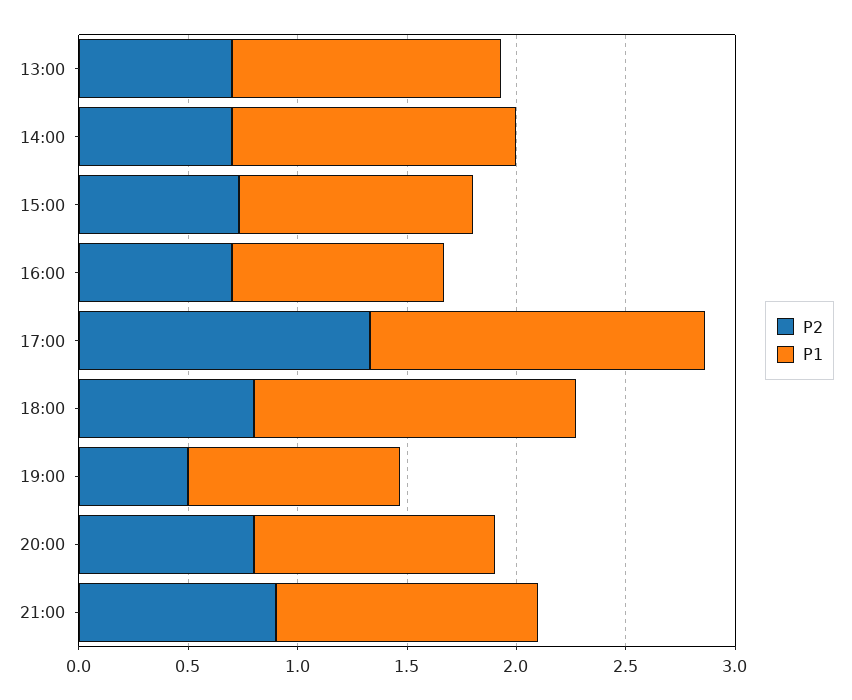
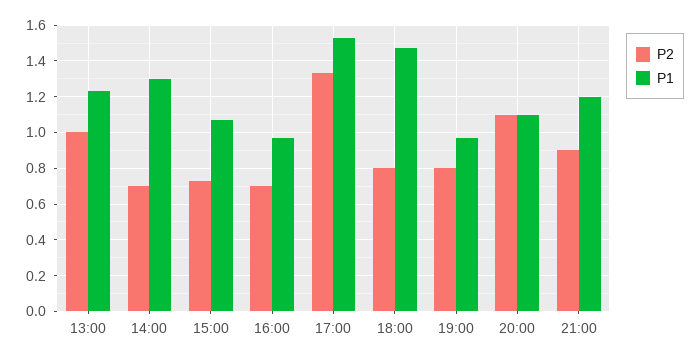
P2, 13:00: 0.7 -> 1
P2, 19:00: 0.5 -> 0.8
P2, 20:00: 0.8 -> 1.1

